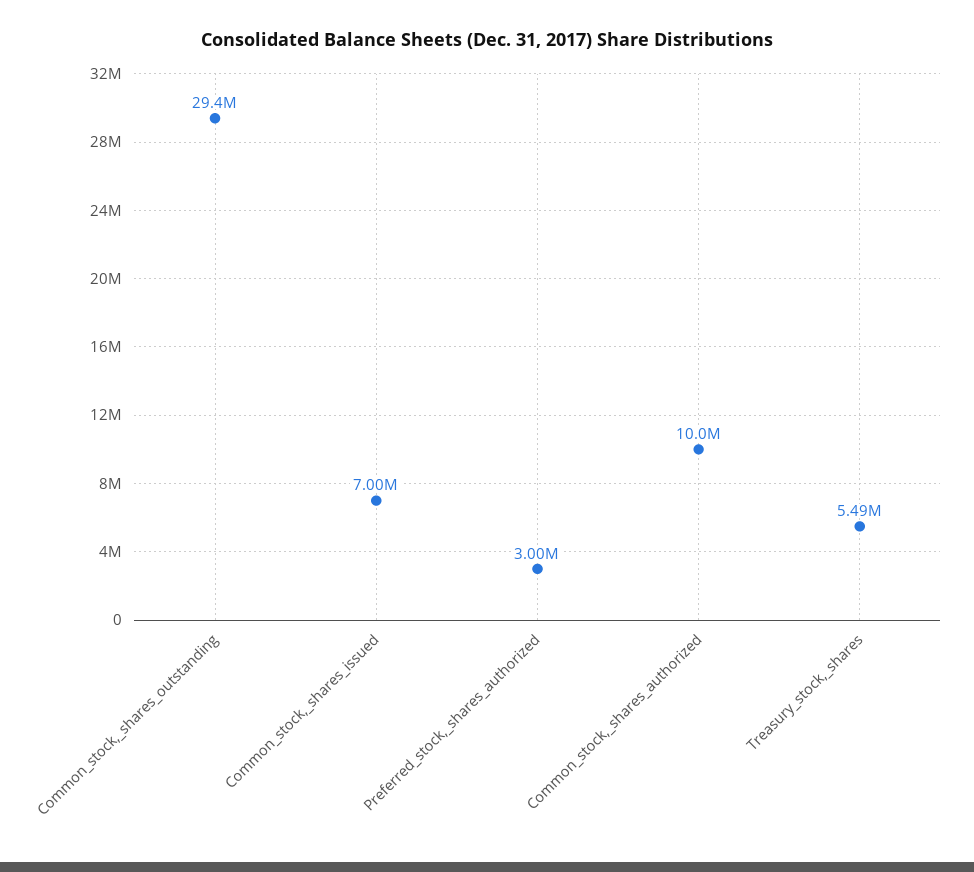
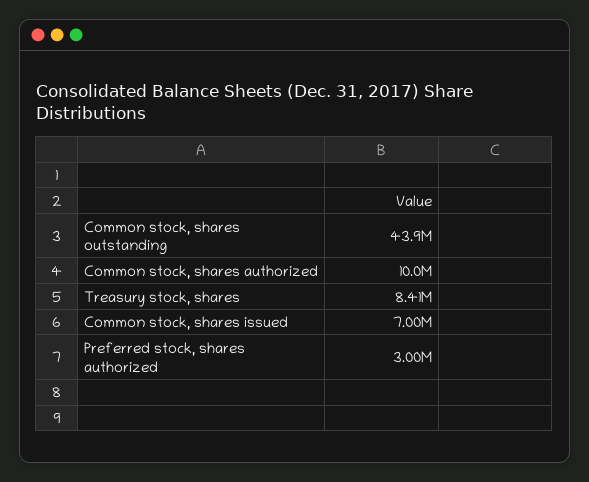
Common_stock,_shares_outstanding: 29400000 -> 43900000
Treasury_stock,_shares: 5490000 -> 8410000

